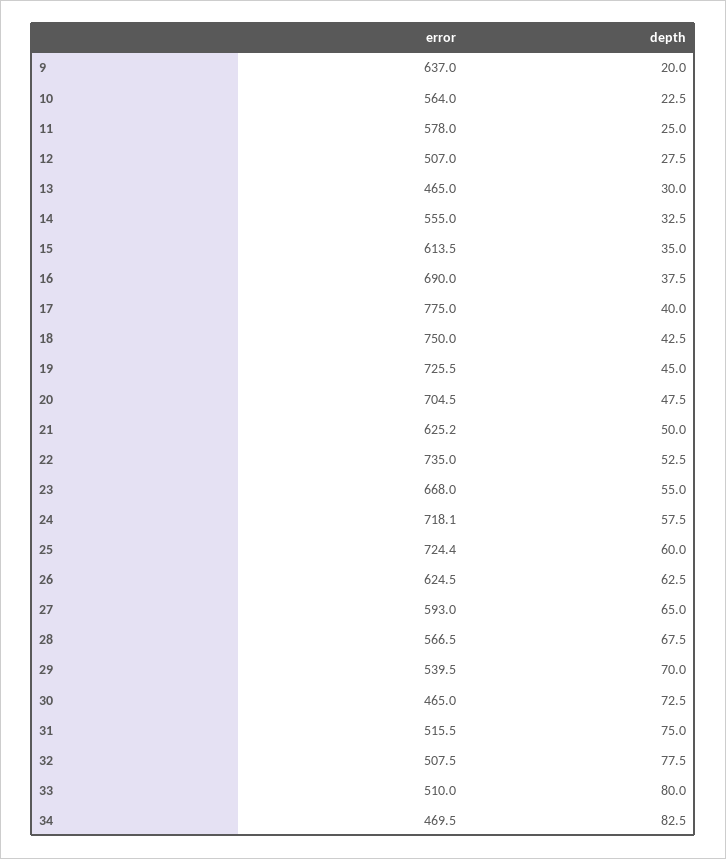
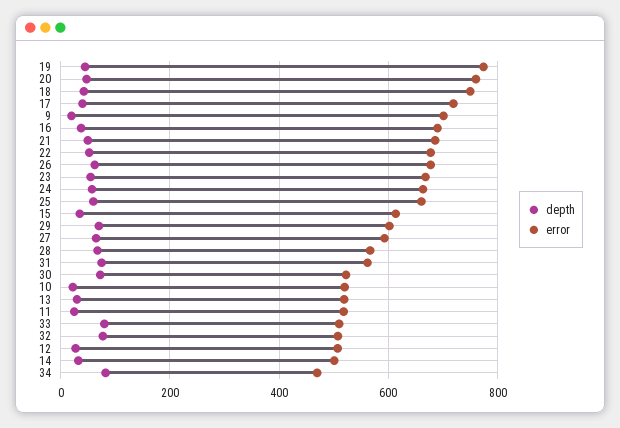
error, 9: 637 -> 700
error, 10: 564 -> 520
error, 11: 578 -> 520
error, 13: 465 -> 520
error, 14: 555 -> 500
error, 17: 775 -> 720
error, 19: 725.5 -> 780
error, 20: 704.5 -> 760
error, 21: 625.2 -> 680
error, 22: 735 -> 680
error, 24: 718.1 -> 660
error, 25: 724.4 -> 660
error, 26: 624.5 -> 680
error, 29: 539.5 -> 600
error, 30: 465 -> 520
error, 31: 515.5 -> 560

